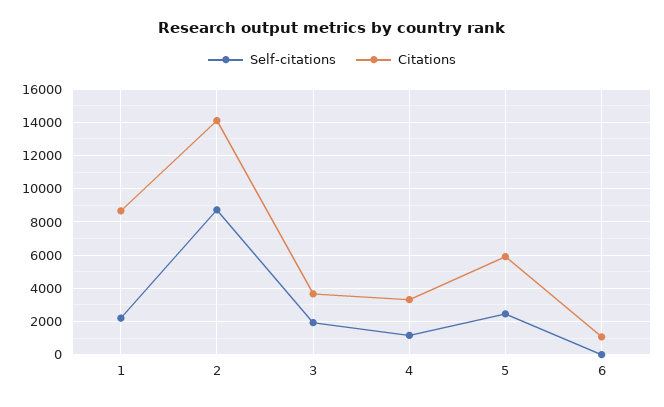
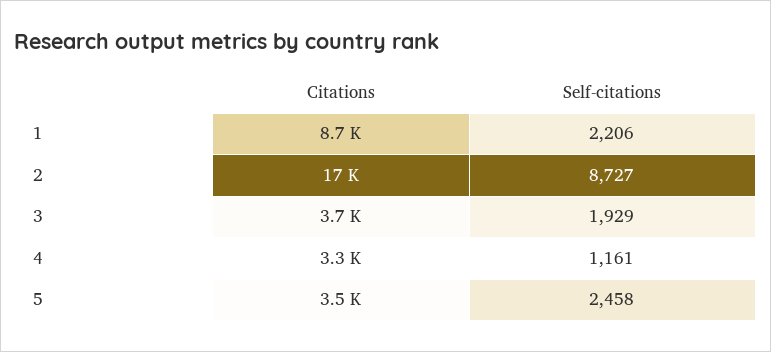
Citations, 2: 14000 -> 17000
Citations, 5: 6000 -> 3500
Self-citations, 6: 0 -> none
Citations, 6: 1000 -> none

